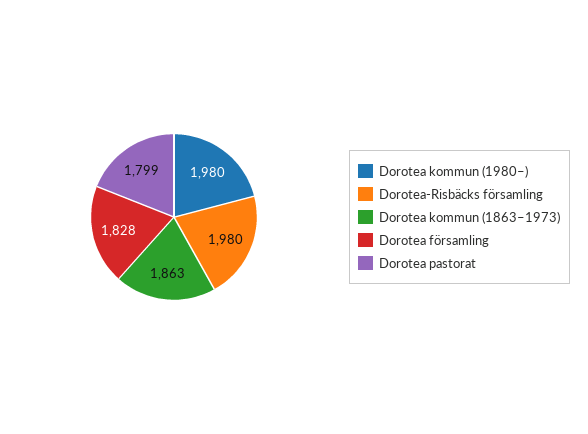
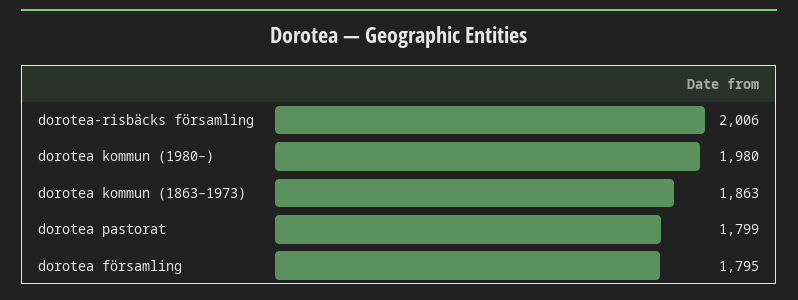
Dorotea-Risbäcks församling: 1980 -> 2006
Dorotea församling: 1828 -> 1795

